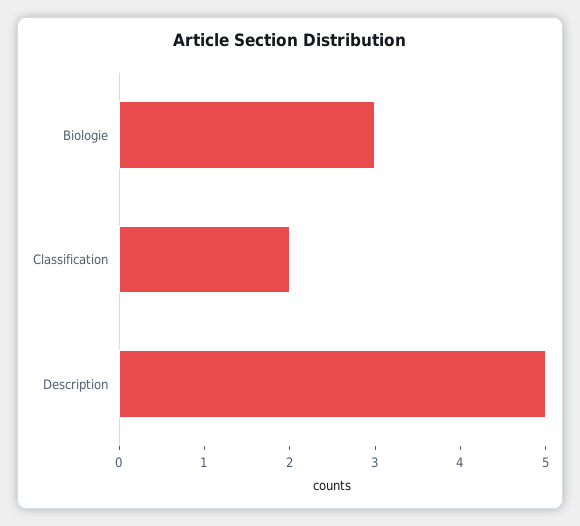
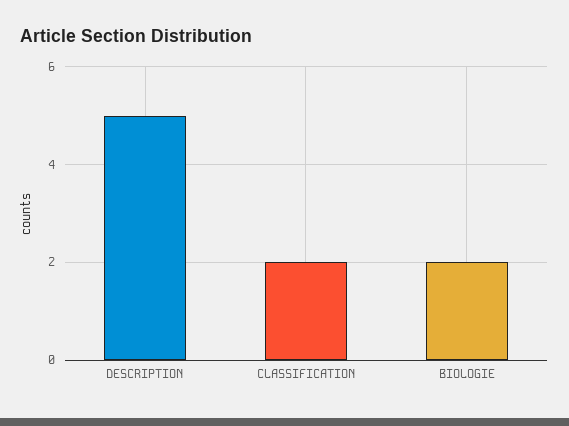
Biologie: 3 -> 2

